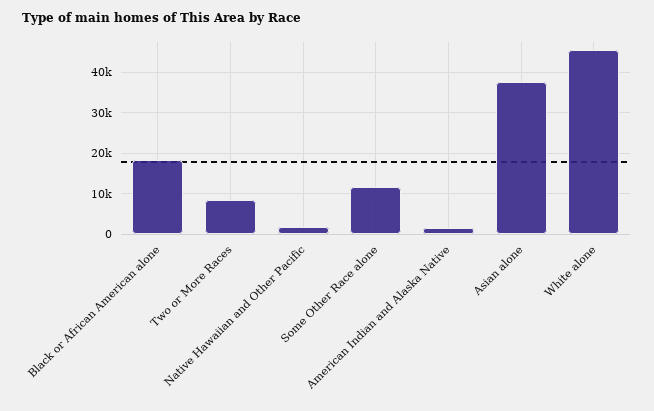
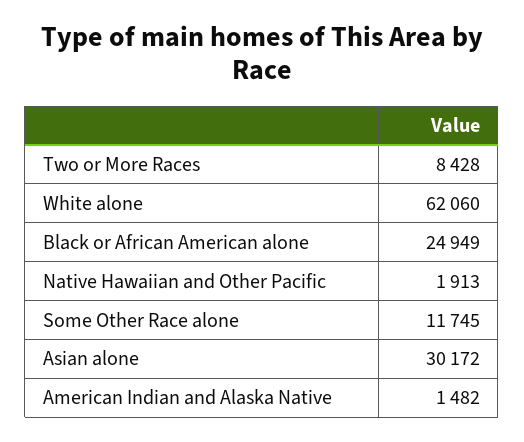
Black or African American alone: 18000 -> 24949
Asian alone: 38000 -> 30172
White alone: 46000 -> 62060

